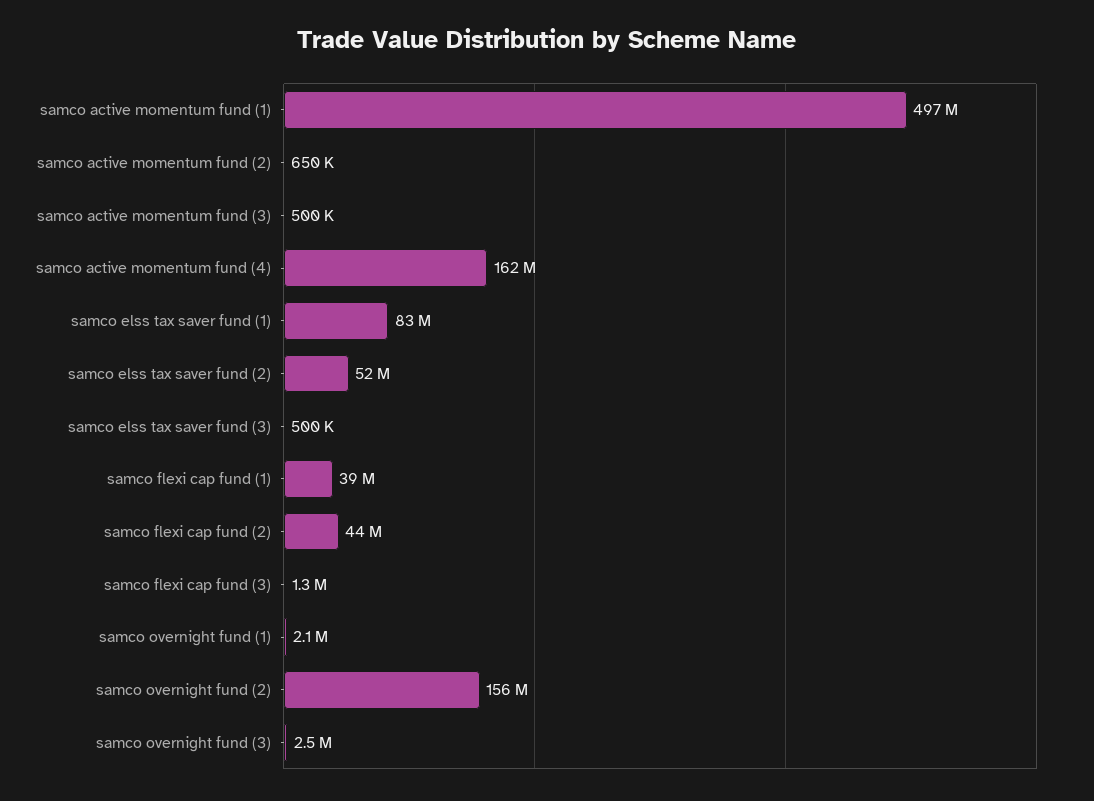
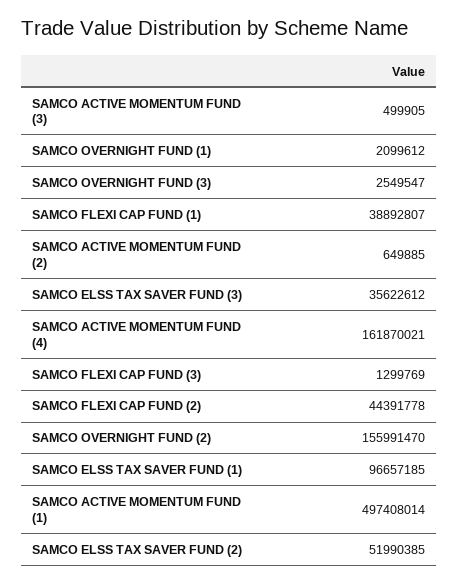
samco elss tax saver fund (1): 83000000 -> 96657185
samco elss tax saver fund (3): 500000 -> 35622612

